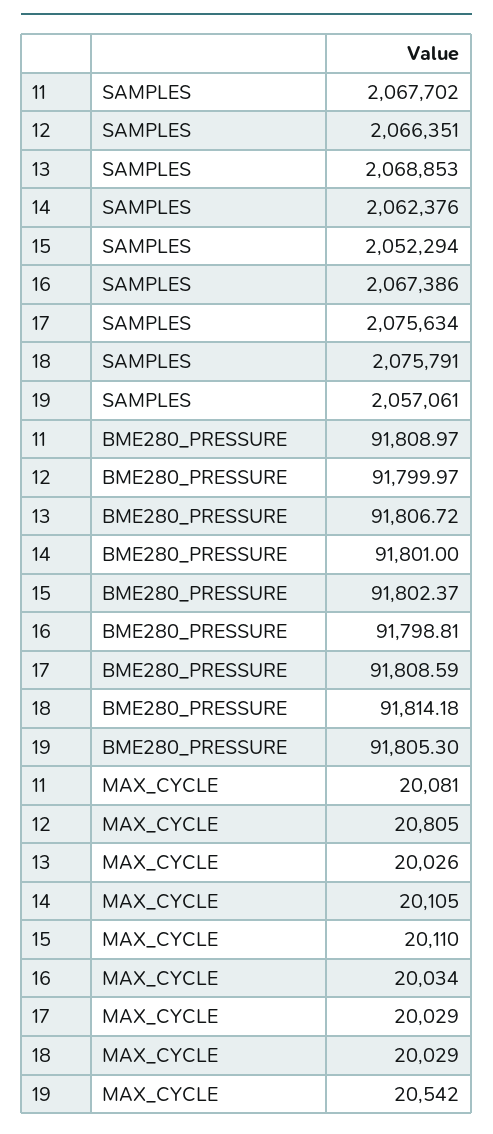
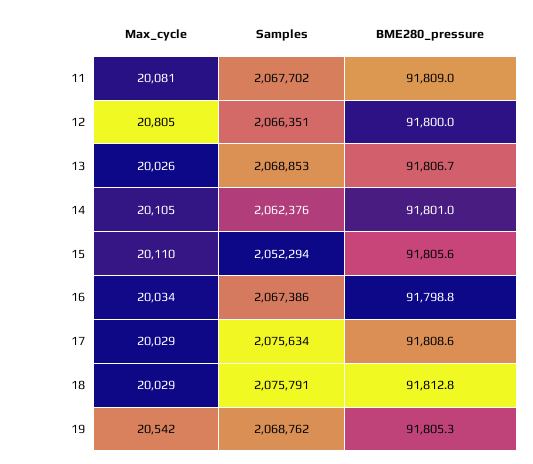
19, SAMPLES: 2057061 -> 2068762
15, BME280_PRESSURE: 91802.37 -> 91805.6
18, BME280_PRESSURE: 91814.18 -> 91812.8

